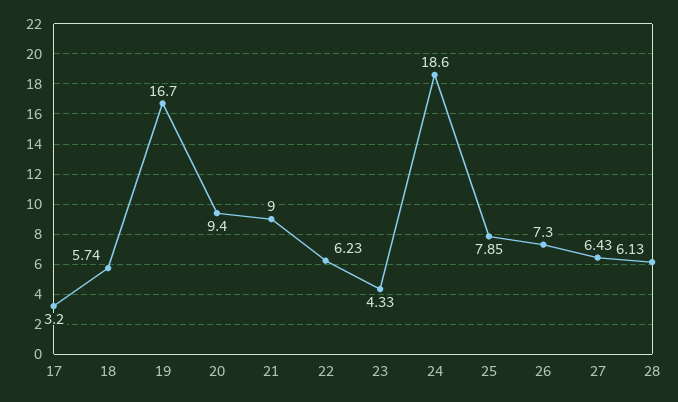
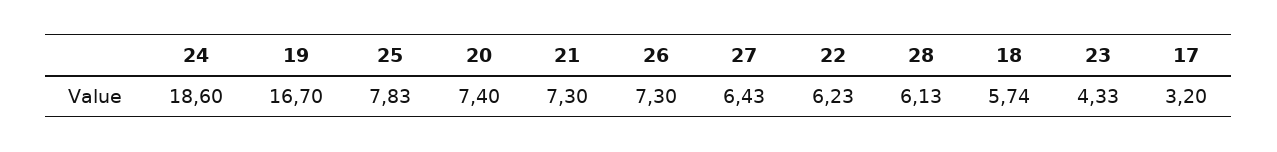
20: 9.4 -> 7.4
21: 9 -> 7.3
25: 7.85 -> 7.83

